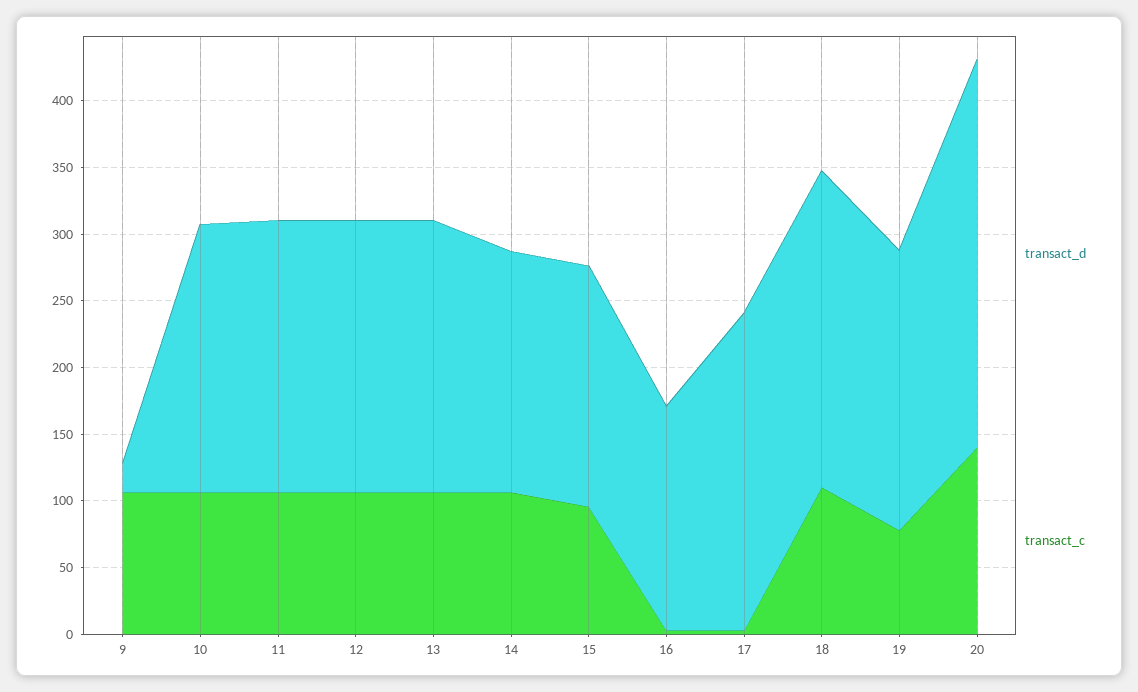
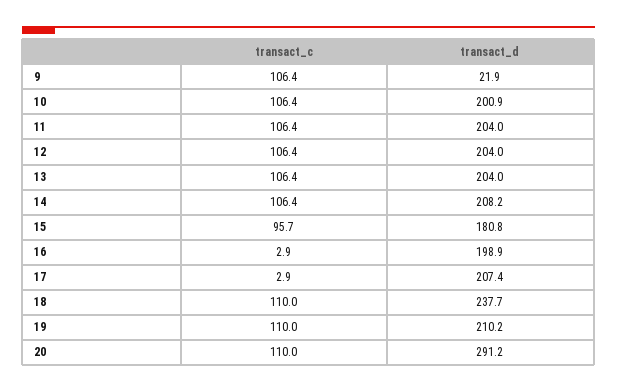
transact_d, 14: 180 -> 208.2
transact_d, 16: 170 -> 198.9
transact_d, 17: 240 -> 207.4
transact_c, 19: 80 -> 110
transact_c, 20: 140 -> 110

